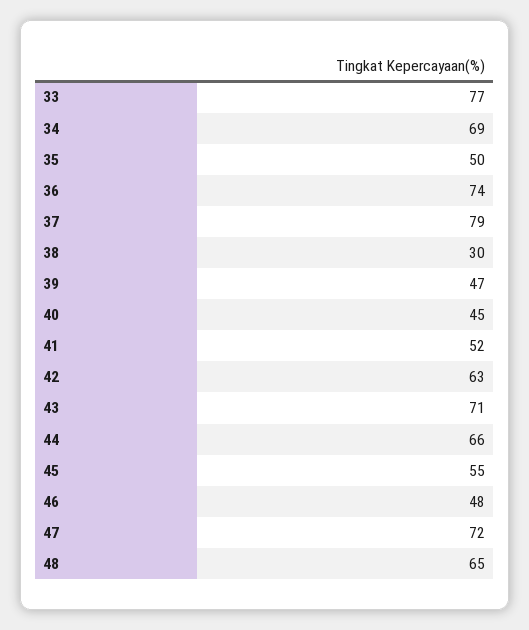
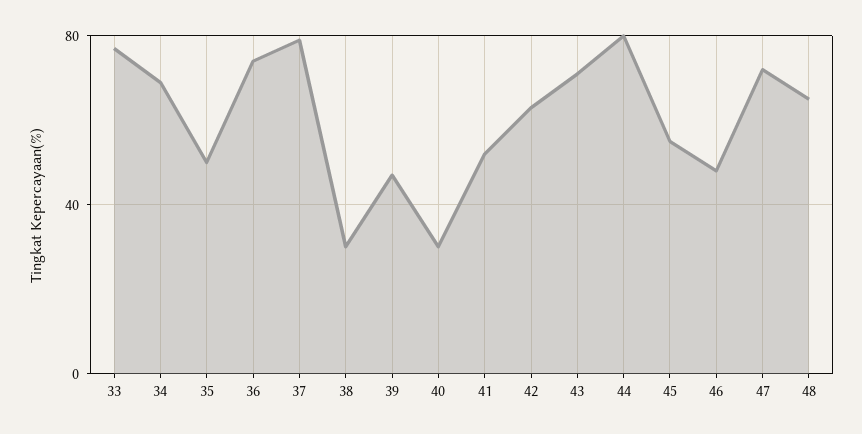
40: 45 -> 30
44: 66 -> 80

